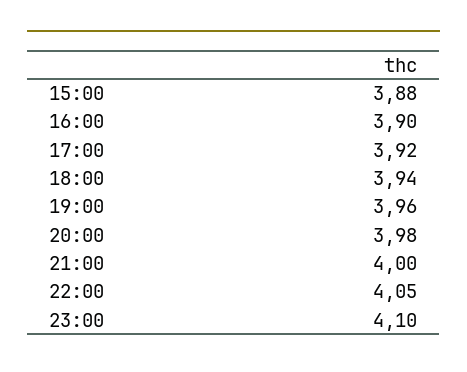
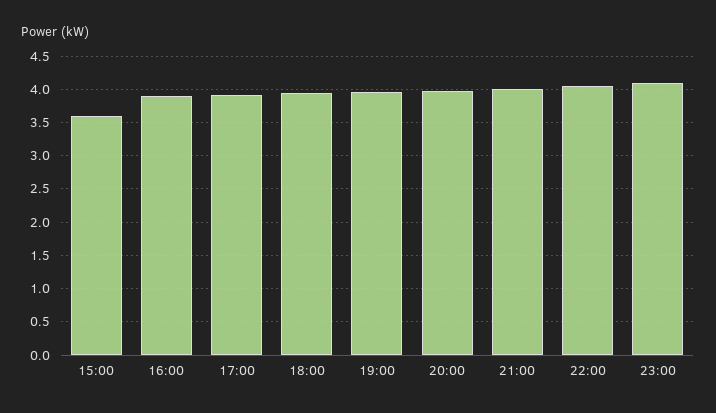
15:00: 3.88 -> 3.6

